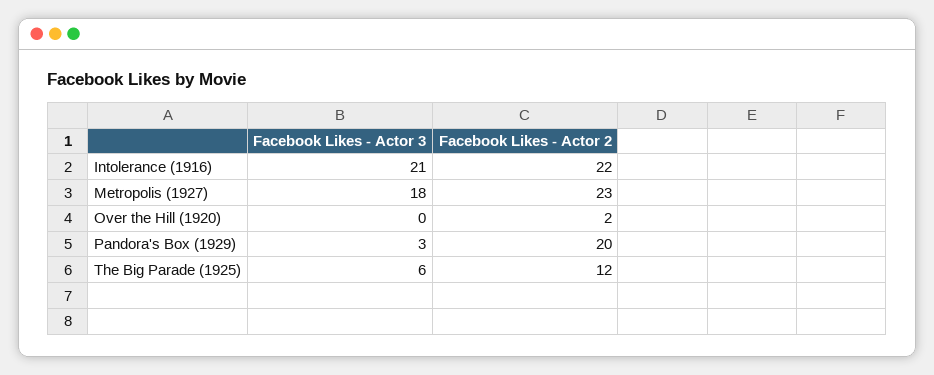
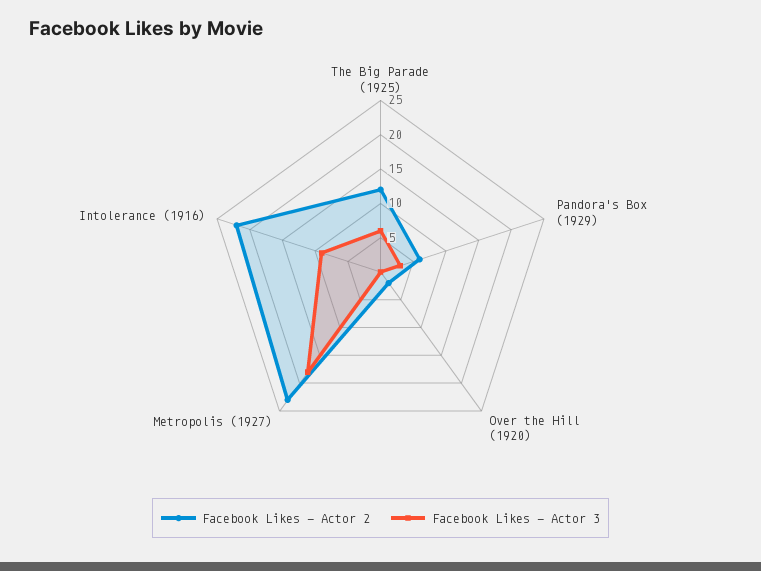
Facebook Likes - Actor 3, Intolerance (1916): 21 -> 10
Facebook Likes - Actor 2, Pandora's Box (1929): 20 -> 5

